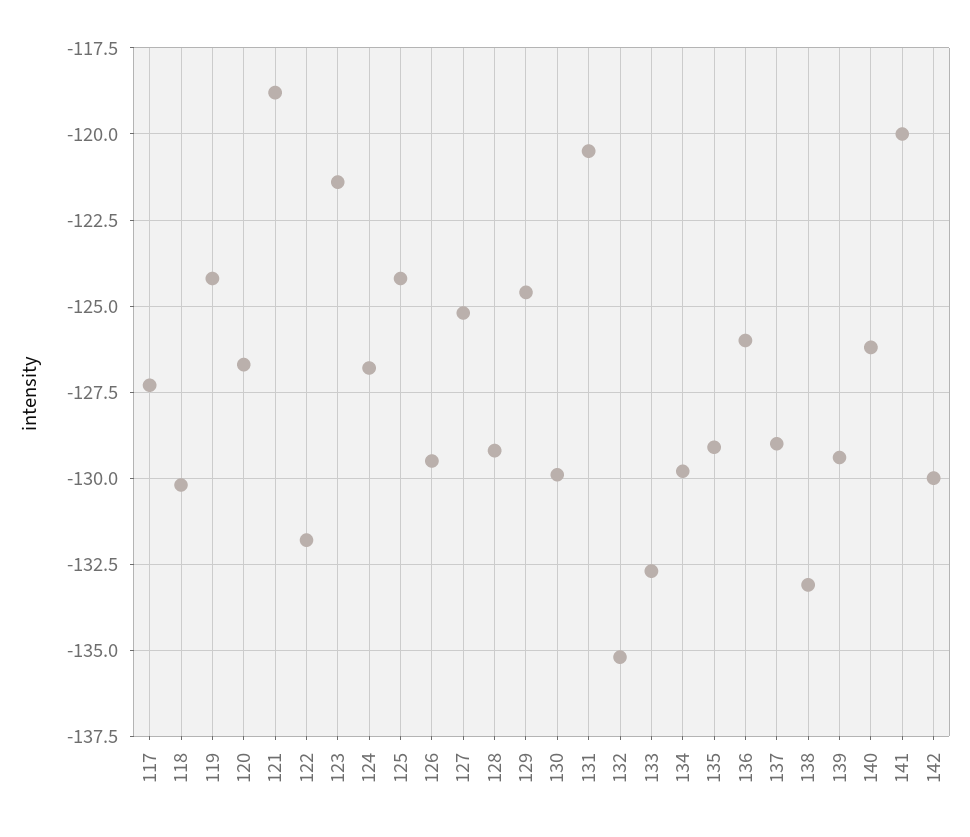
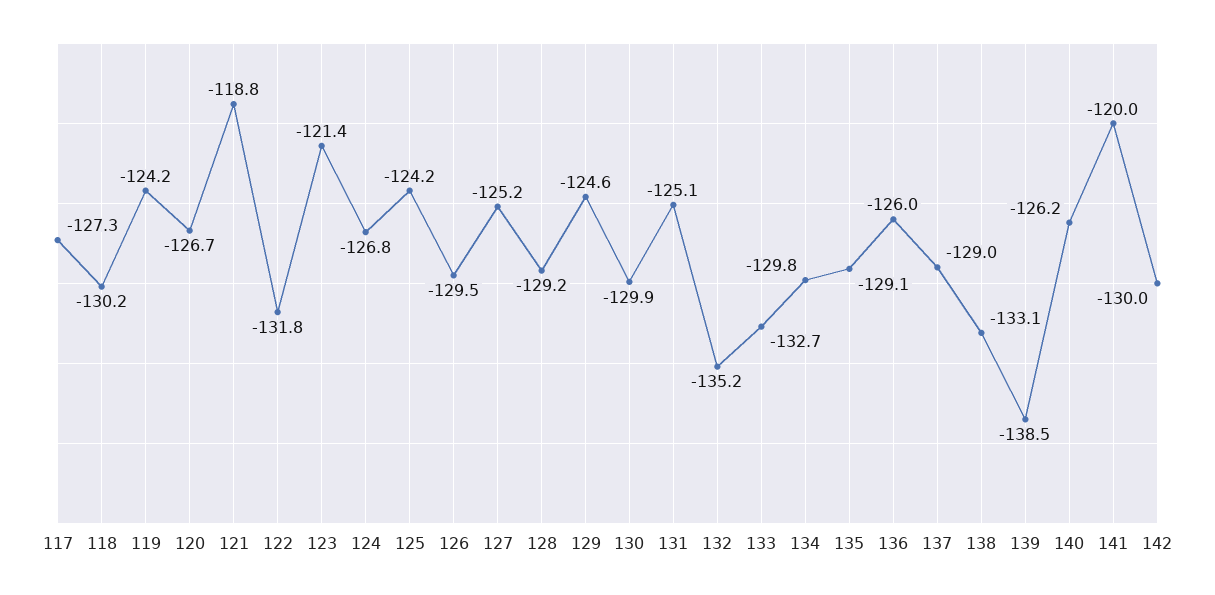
131: -120.5 -> -125.1
139: -129.5 -> -138.5

